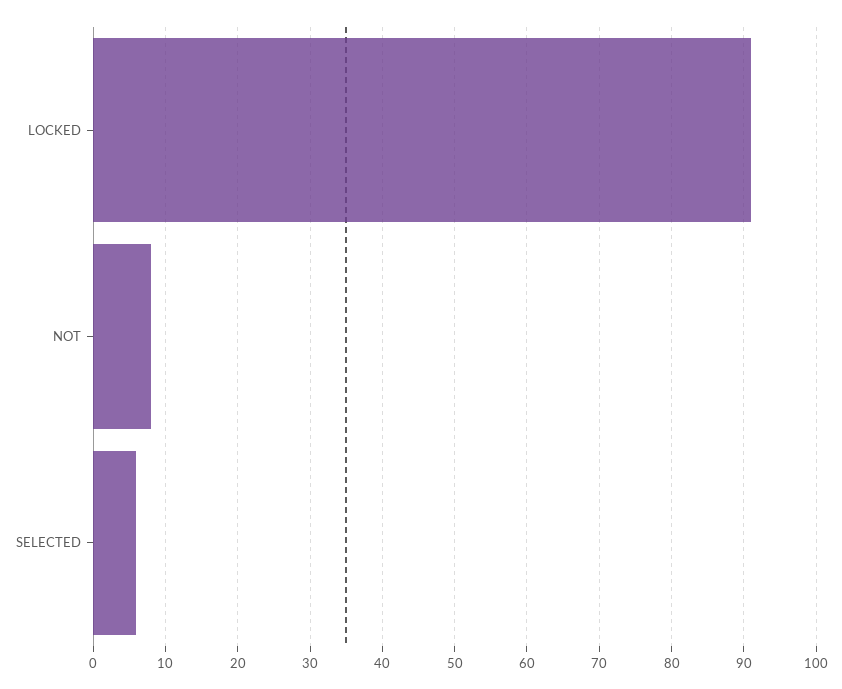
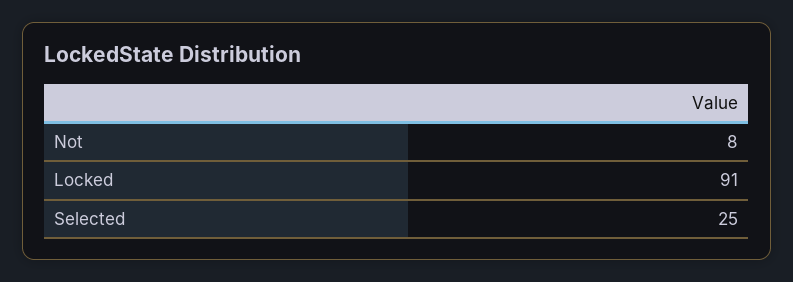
SELECTED: 6 -> 25

